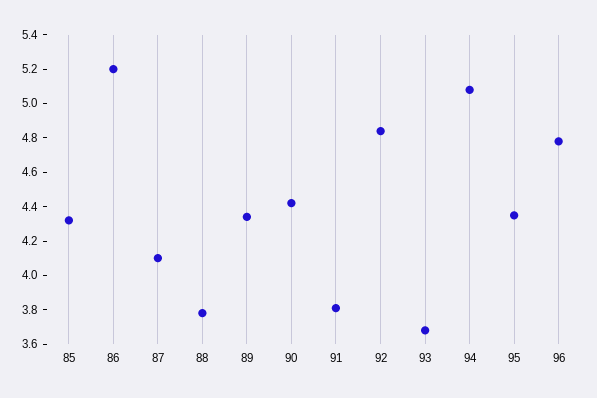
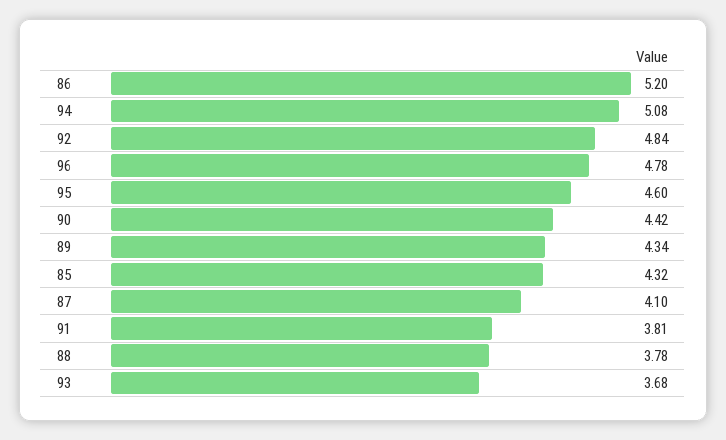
95: 4.35 -> 4.6

